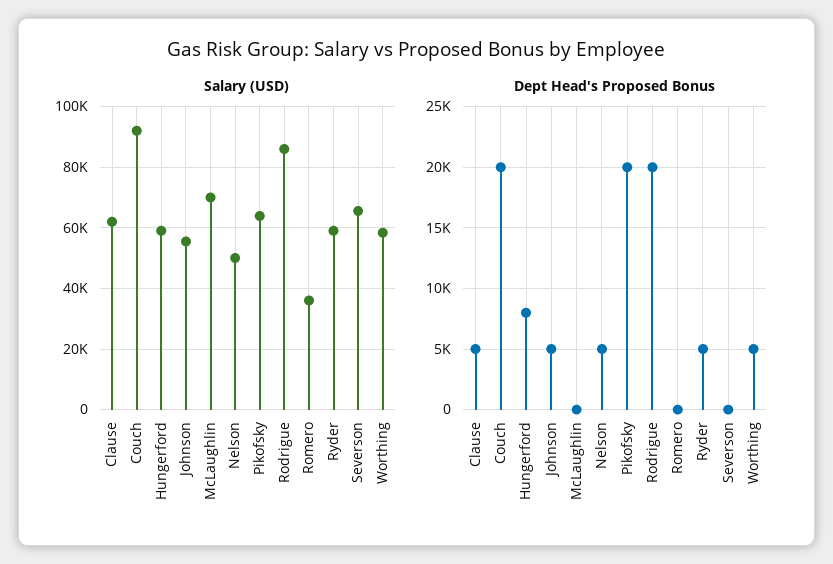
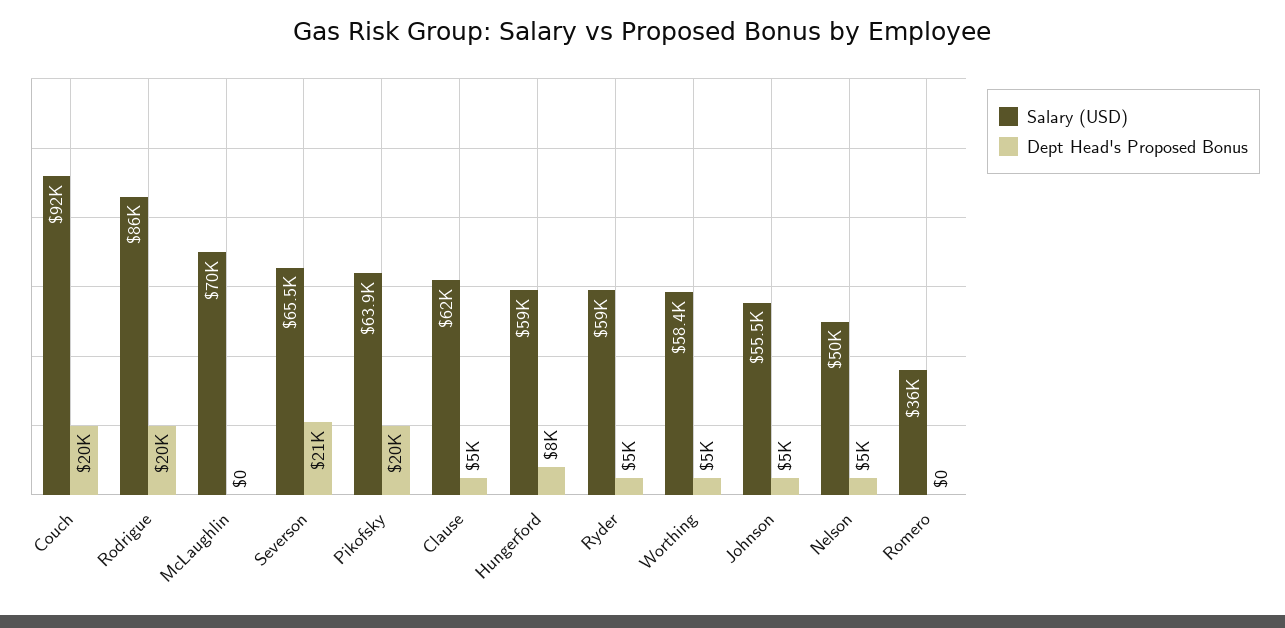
Dept Head's Proposed Bonus, Severson: 0 -> 21000

